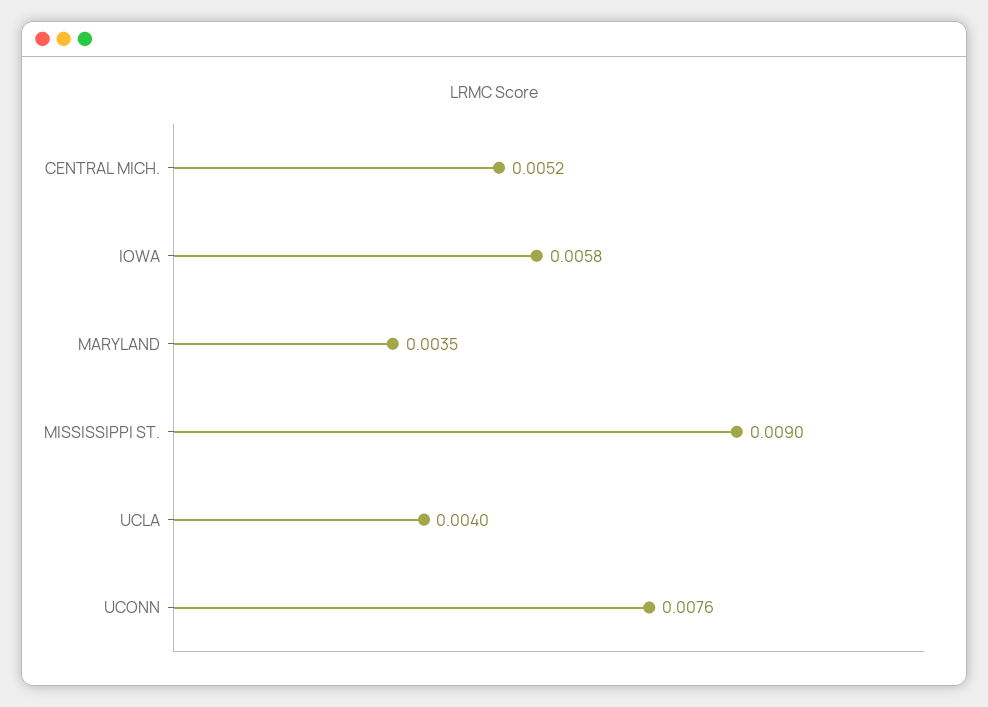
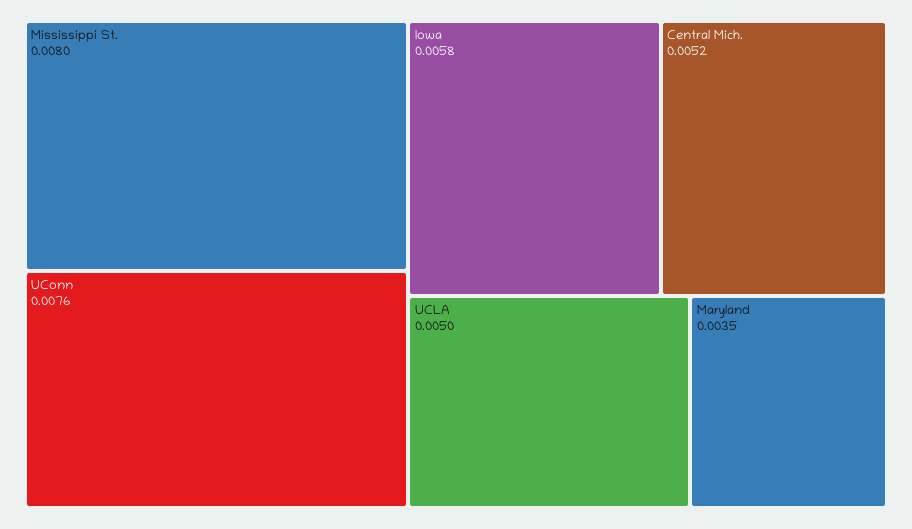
MISSISSIPPI ST.: 0.009 -> 0.008
UCLA: 0.004 -> 0.005

